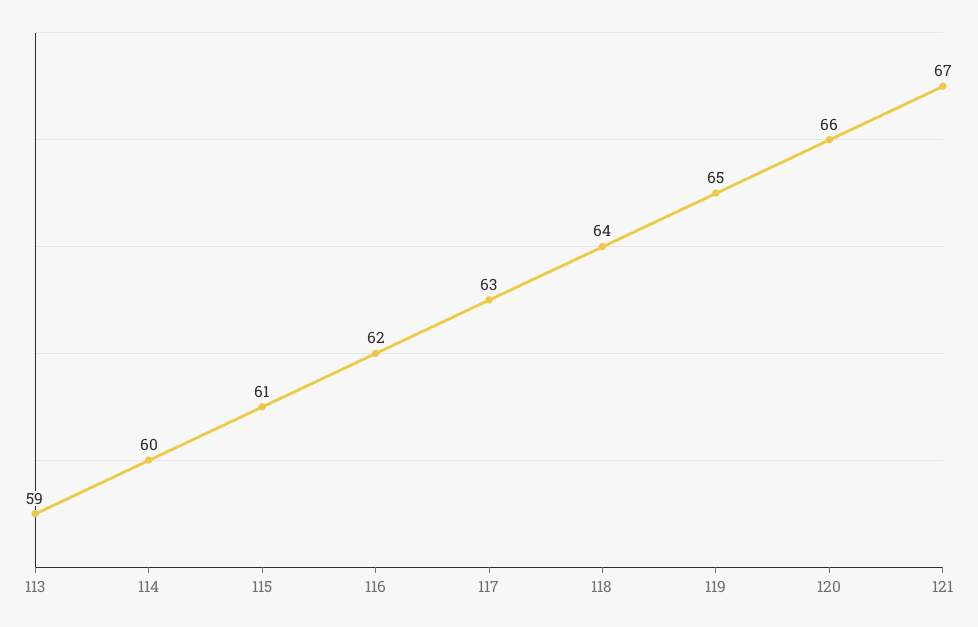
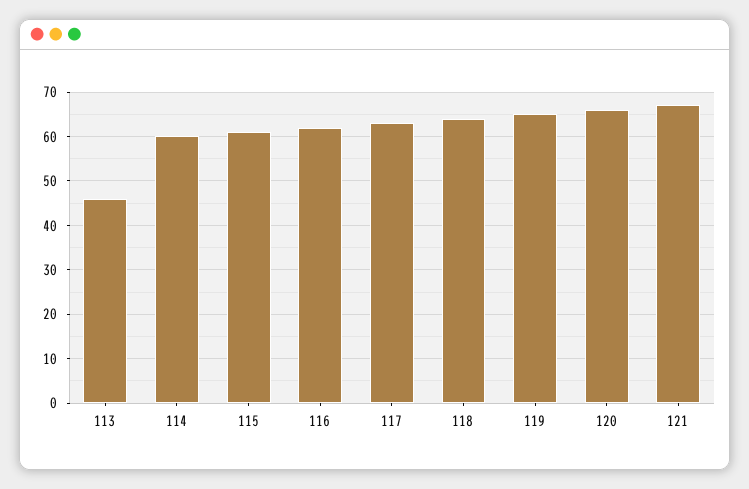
113: 59 -> 45

